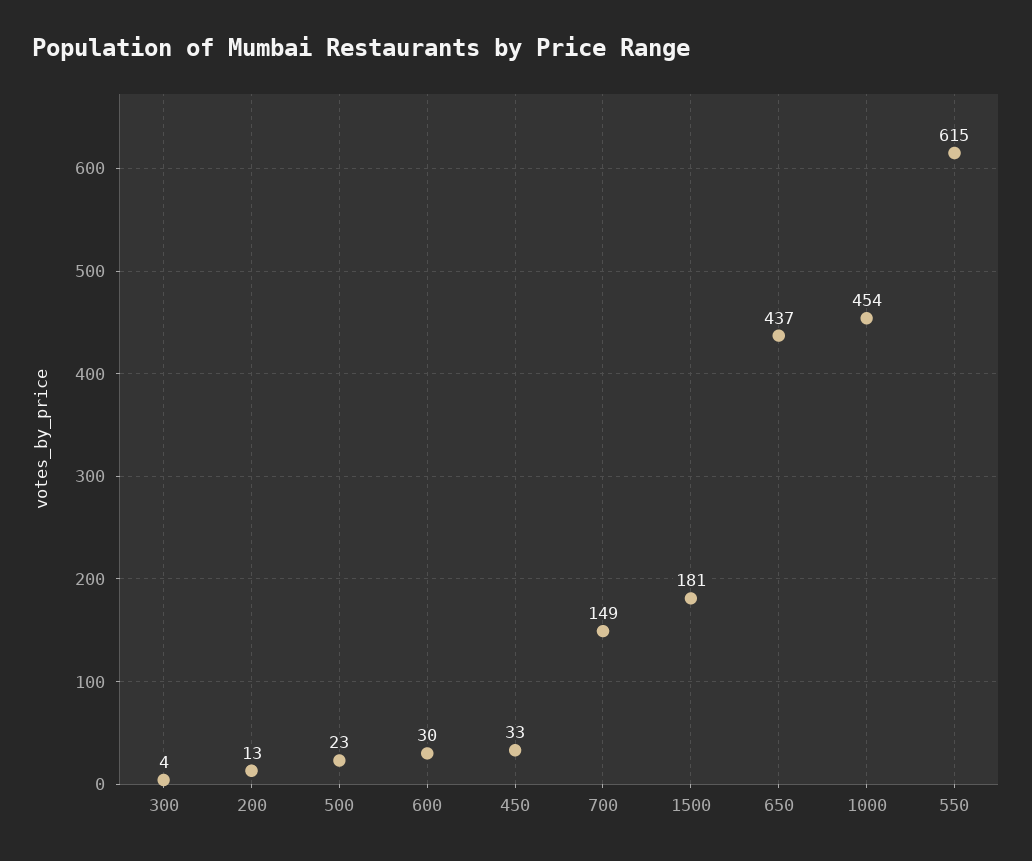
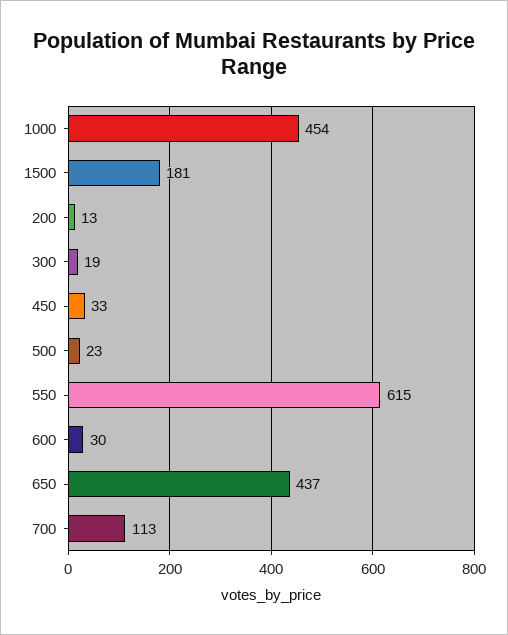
300: 4 -> 19
700: 149 -> 113

